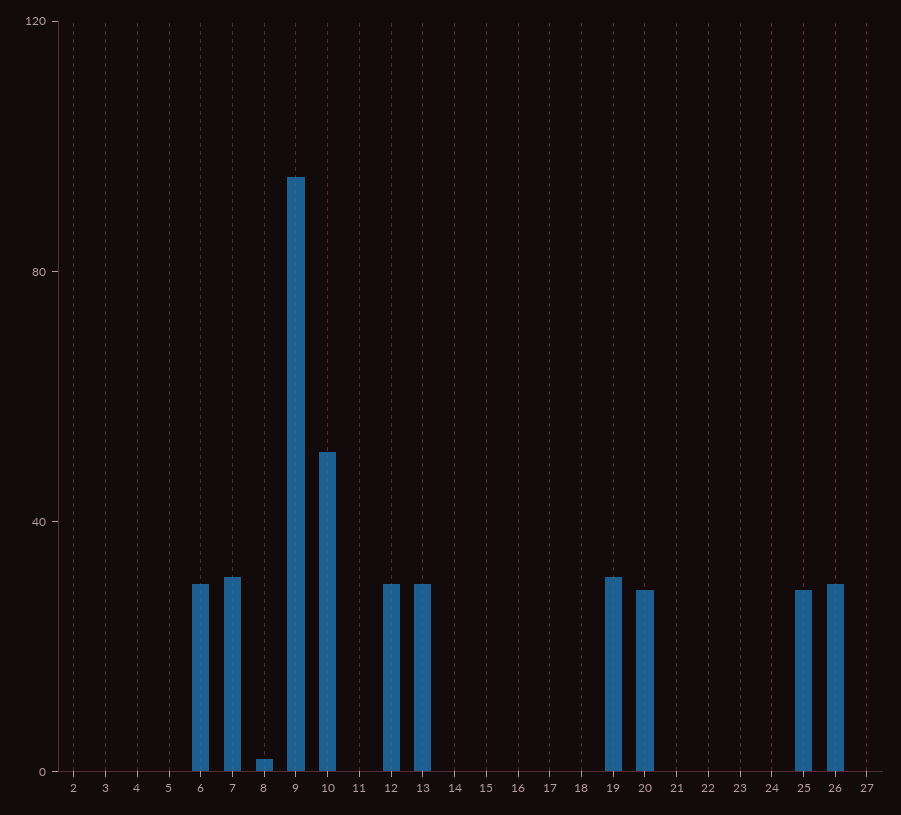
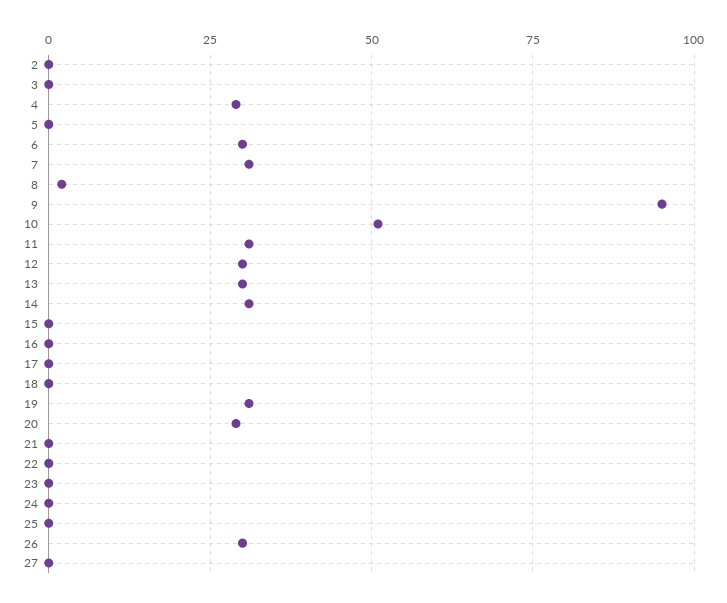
4: 0 -> 30
11: 0 -> 30
14: 0 -> 30
25: 30 -> 0

